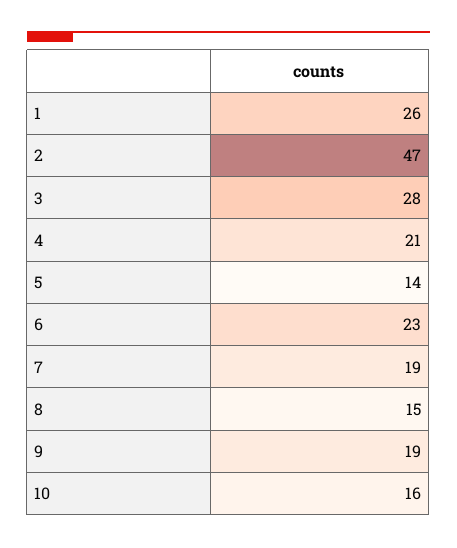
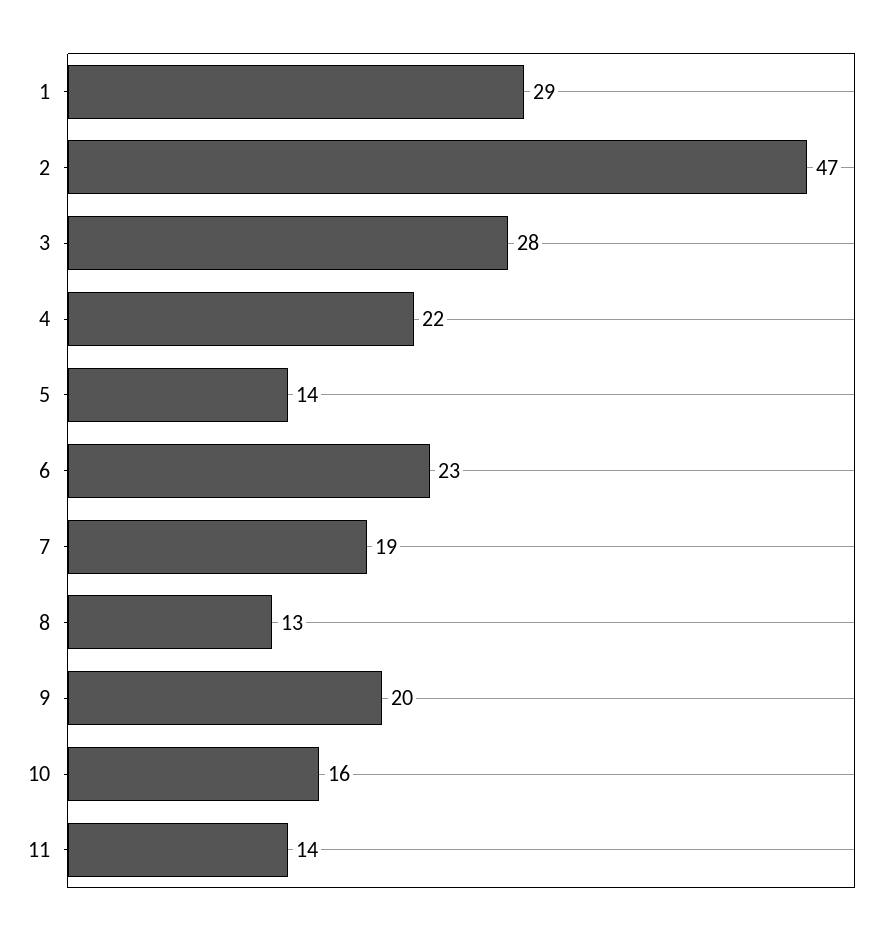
1: 26 -> 29
4: 21 -> 22
8: 15 -> 13
9: 19 -> 20
11: none -> 14

